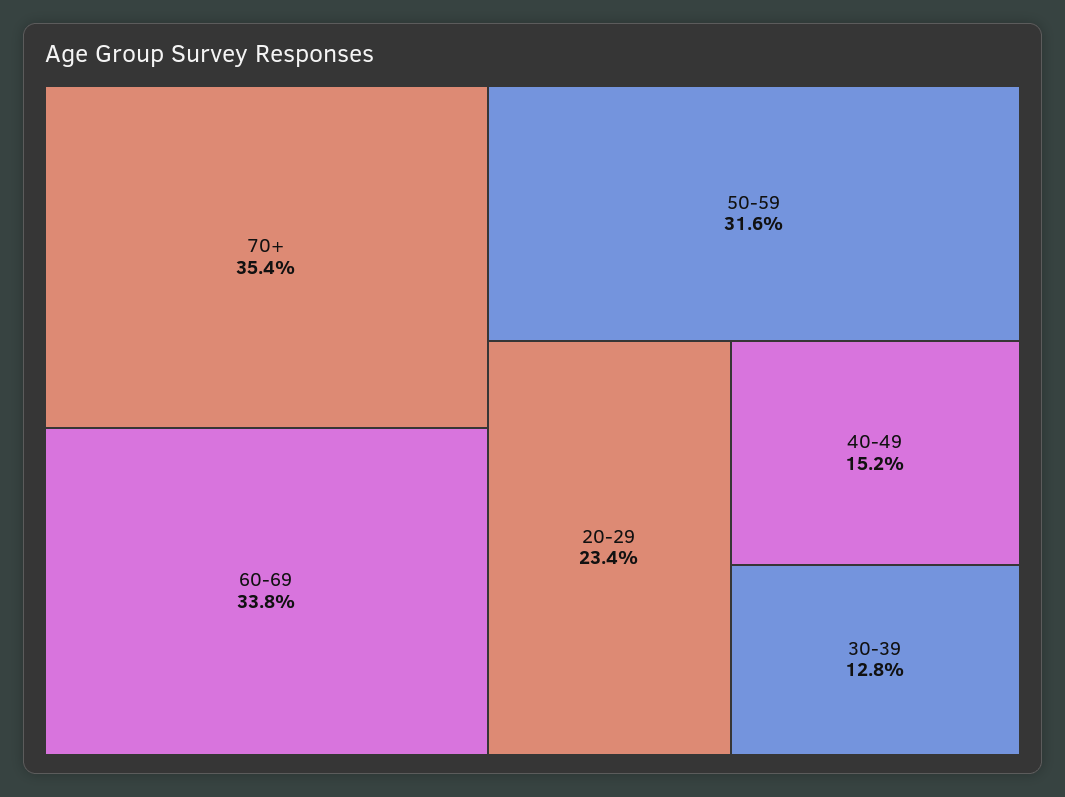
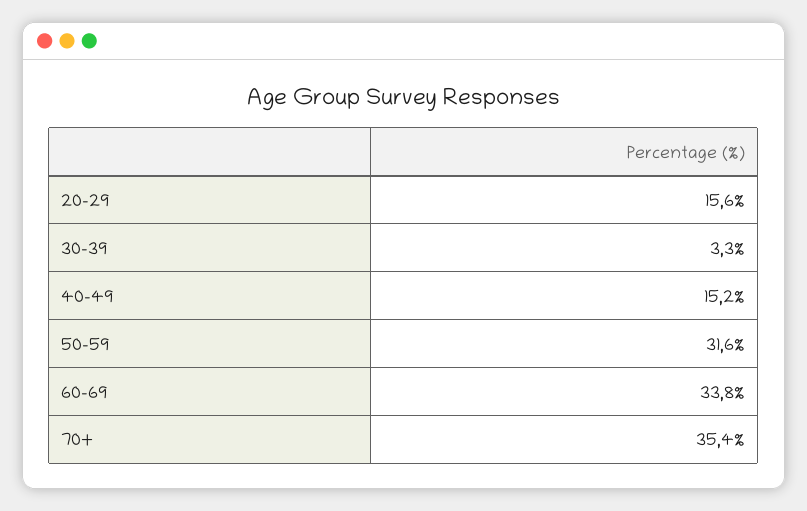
20-29: 23.4 -> 15.6
30-39: 12.8 -> 3.3

